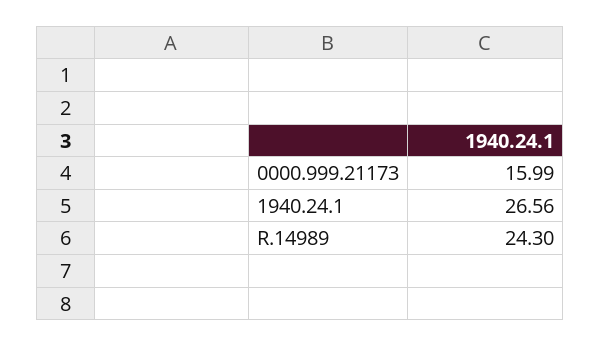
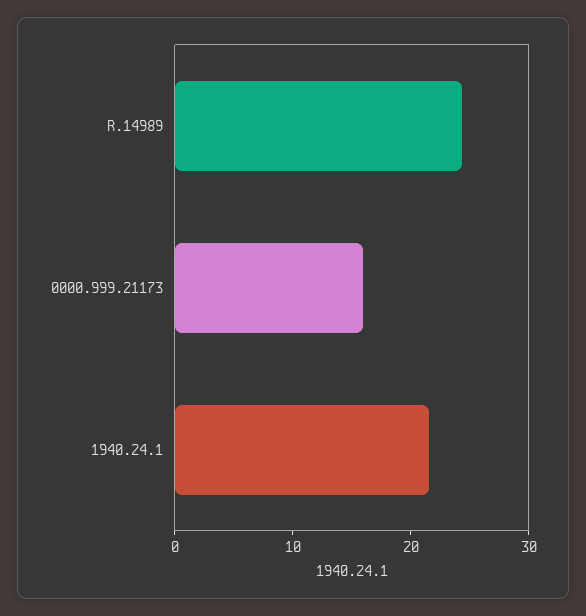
1940.24.1: 26.56 -> 22

